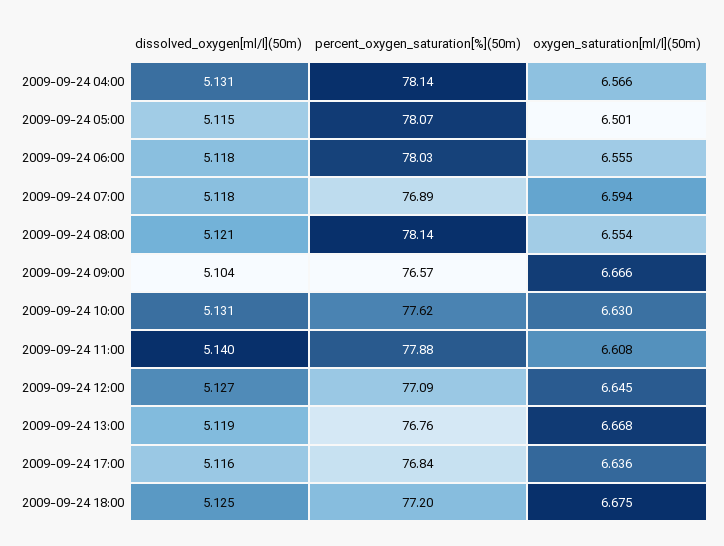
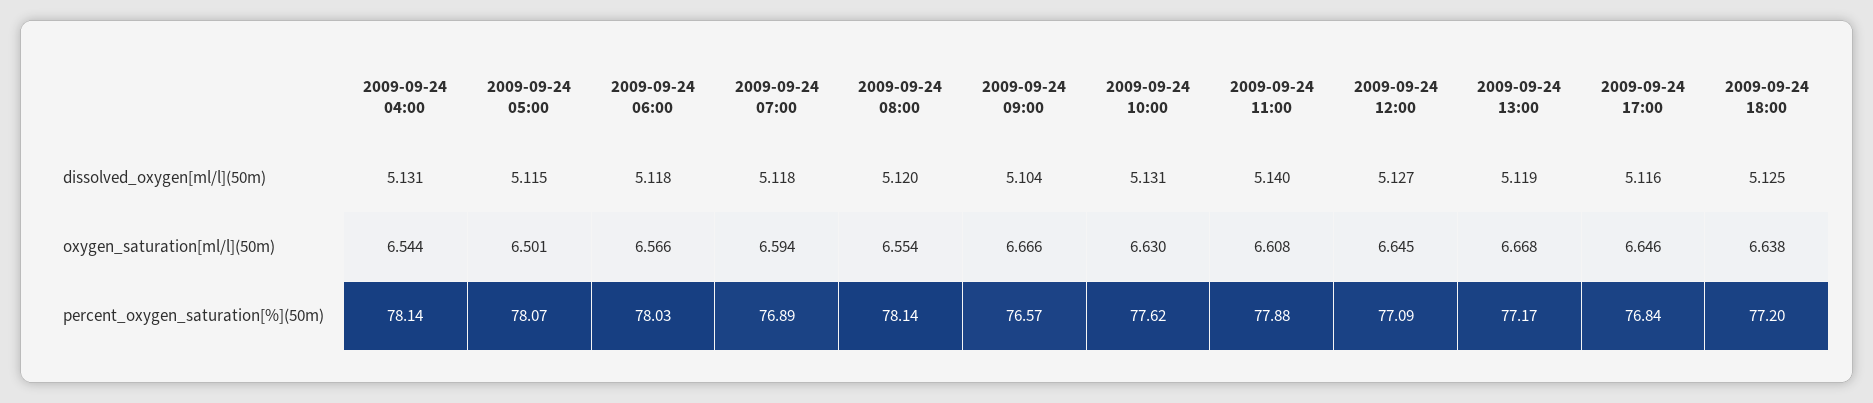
oxygen_saturation[ml/l](50m), 2009-09-24 04:00: 6.566 -> 6.544
oxygen_saturation[ml/l](50m), 2009-09-24 06:00: 6.555 -> 6.566
dissolved_oxygen[ml/l](50m), 2009-09-24 08:00: 5.121 -> 5.12
percent_oxygen_saturation[%](50m), 2009-09-24 13:00: 76.76 -> 77.17
oxygen_saturation[ml/l](50m), 2009-09-24 17:00: 6.636 -> 6.646
oxygen_saturation[ml/l](50m), 2009-09-24 18:00: 6.675 -> 6.638

